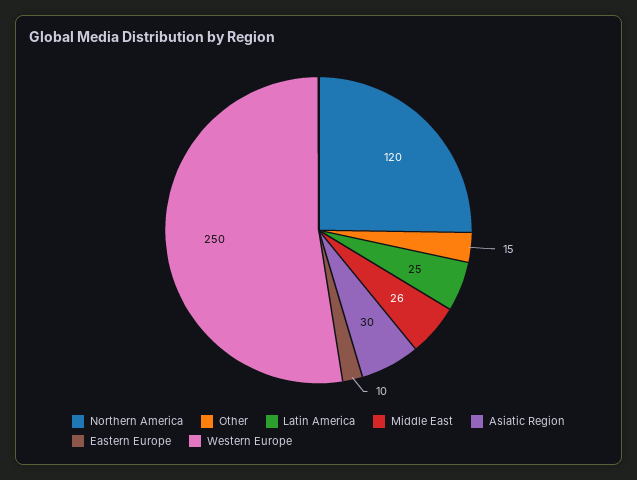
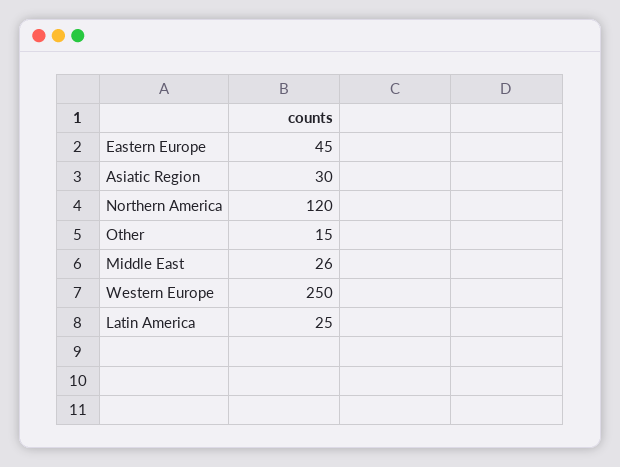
Eastern Europe: 10 -> 45

